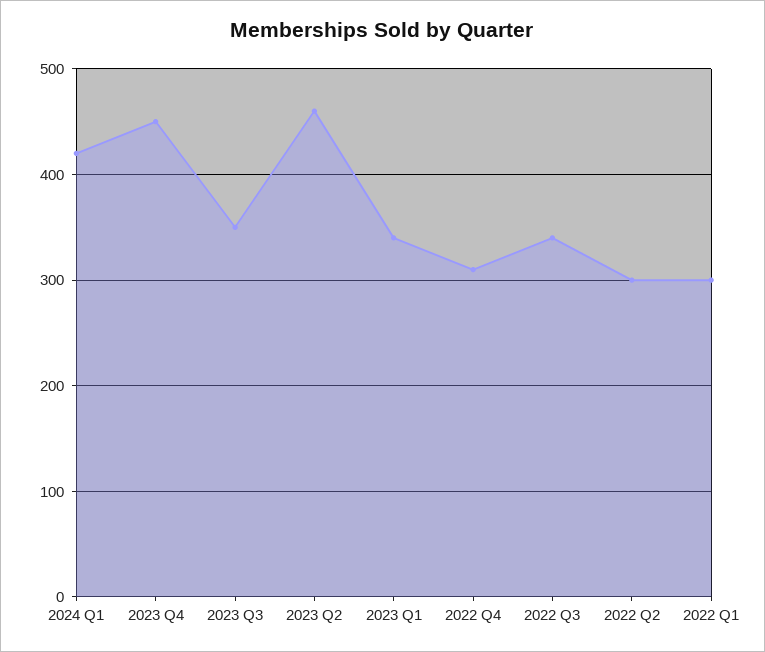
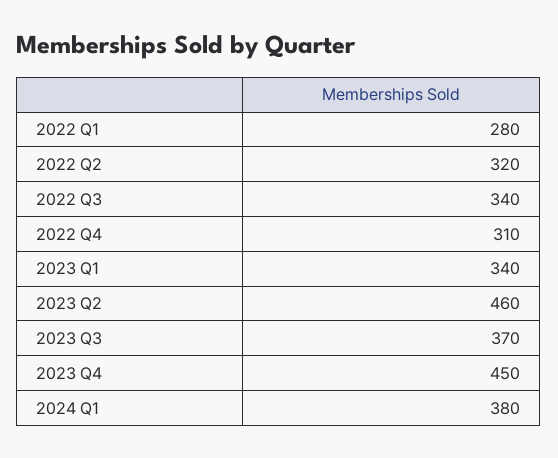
2024 Q1: 420 -> 380
2023 Q3: 350 -> 370
2022 Q2: 300 -> 320
2022 Q1: 300 -> 280

